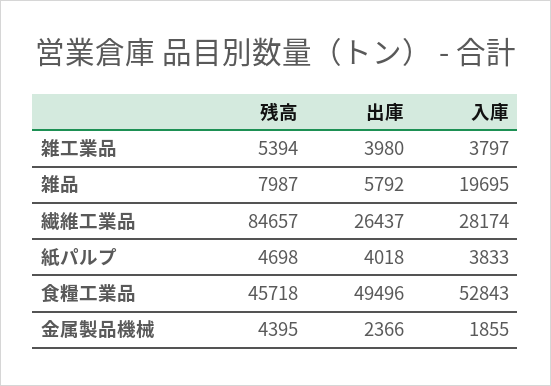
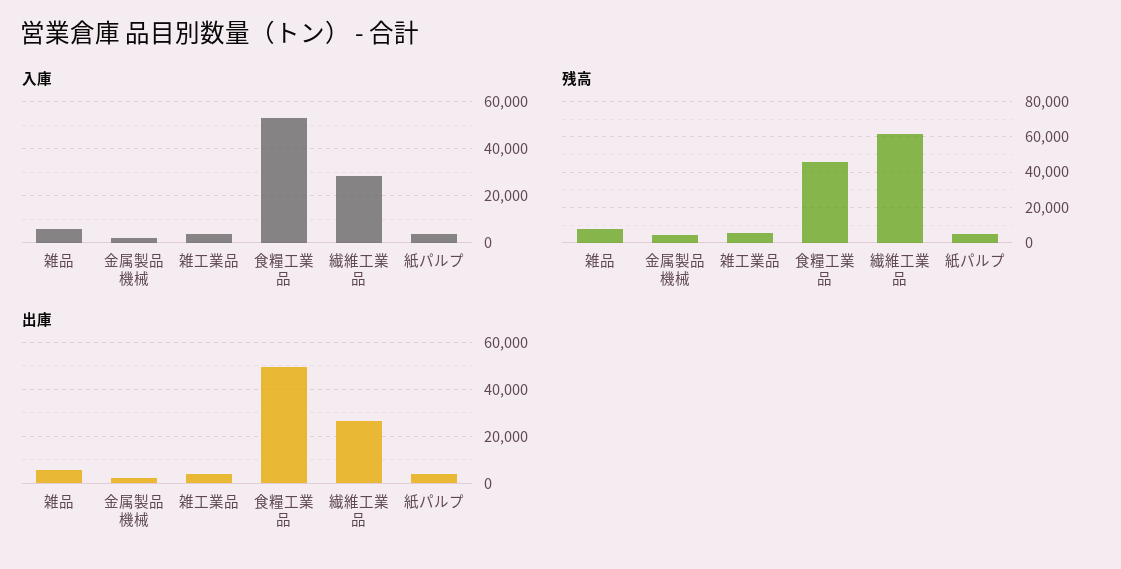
入庫, 雑品: 19695 -> 5000
残高, 繊維工業品: 84657 -> 60000

